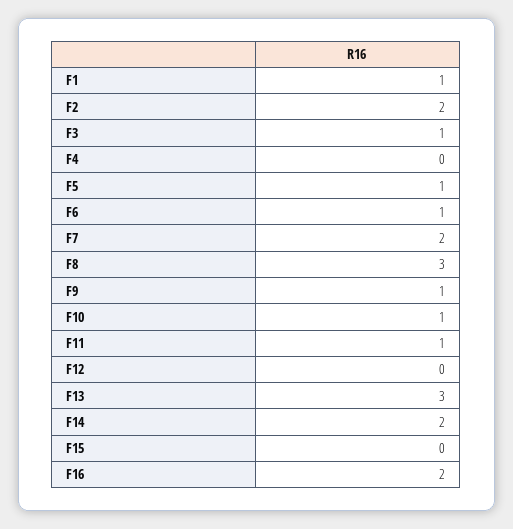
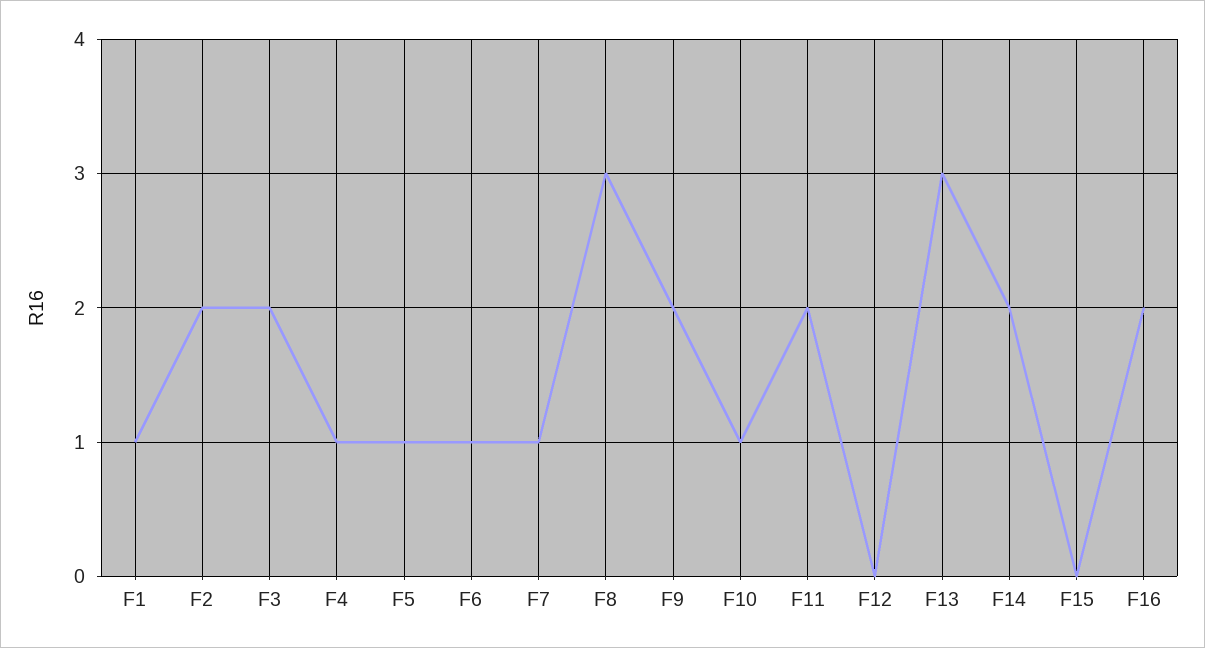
F3: 1 -> 2
F4: 0 -> 1
F7: 2 -> 1
F9: 1 -> 2
F11: 1 -> 2

